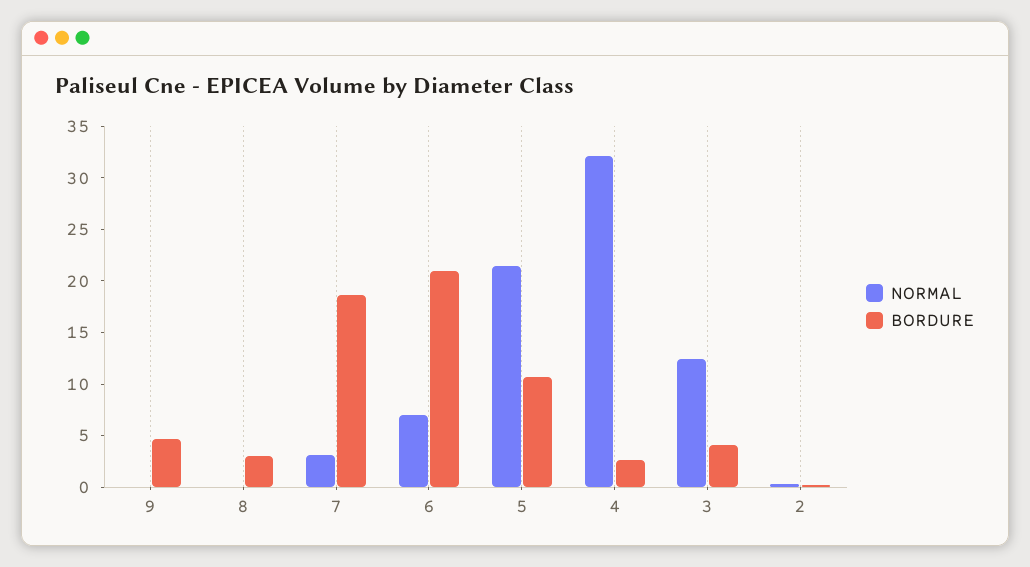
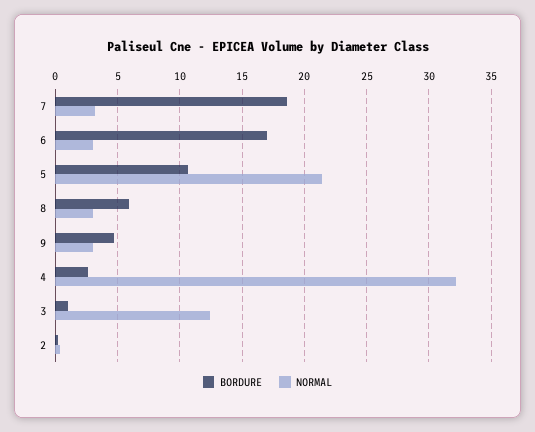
NORMAL, 9: 0 -> 3
NORMAL, 8: 0 -> 3
BORDURE, 8: 3 -> 6
NORMAL, 6: 7 -> 3
BORDURE, 6: 21 -> 17
BORDURE, 3: 4 -> 1

